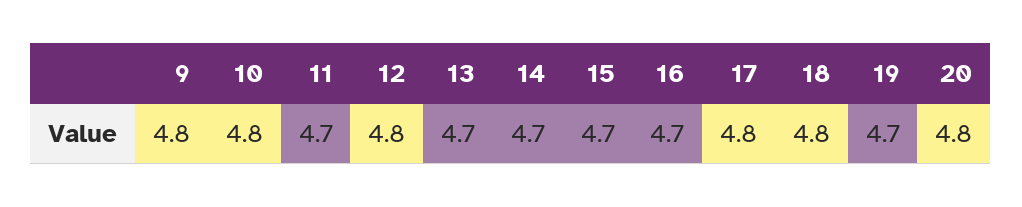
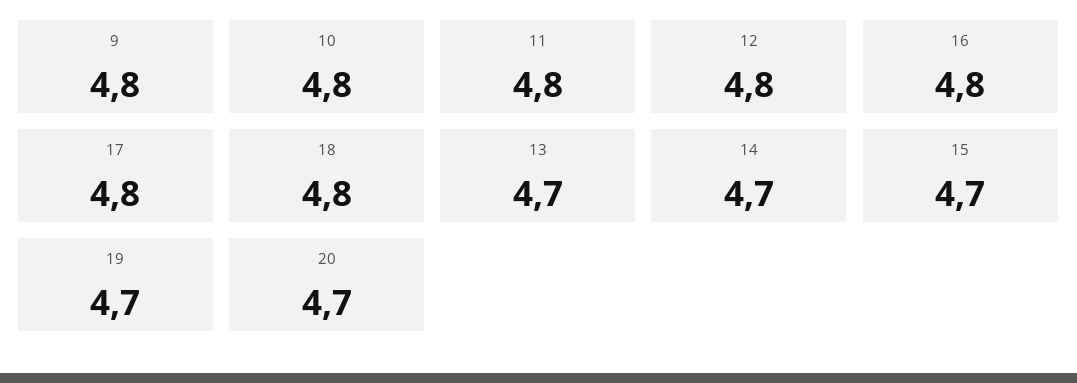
11: 4.7 -> 4.8
16: 4.7 -> 4.8
20: 4.8 -> 4.7

